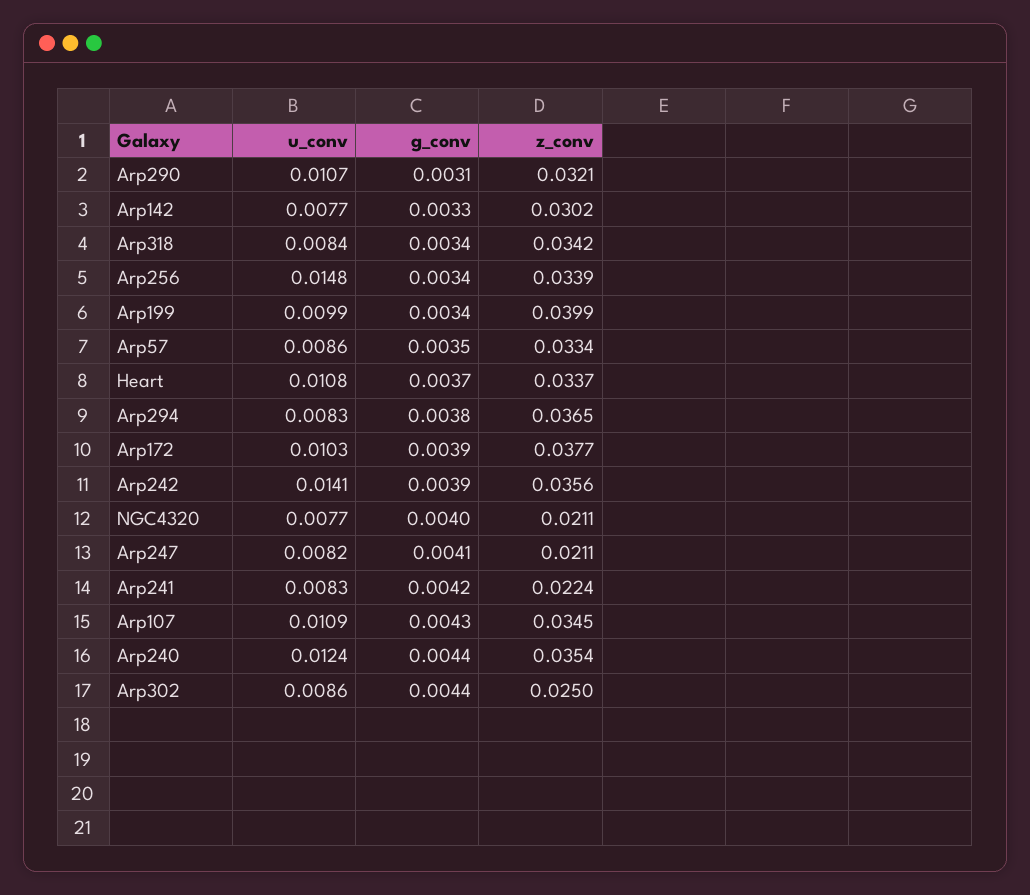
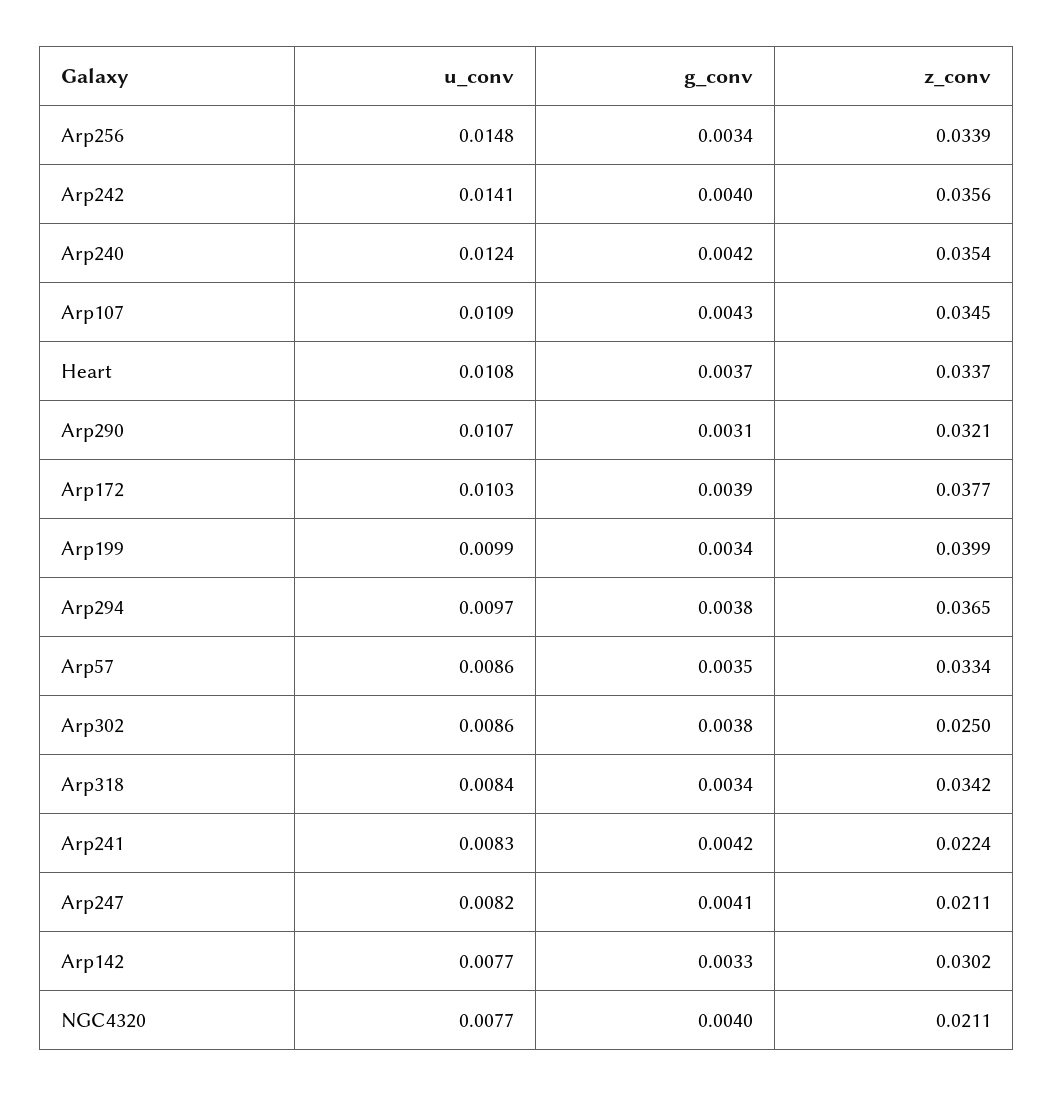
u_conv, Arp294: 0.0083 -> 0.0097
g_conv, Arp242: 0.0039 -> 0.004
g_conv, Arp240: 0.0044 -> 0.0042
g_conv, Arp302: 0.0044 -> 0.0038

